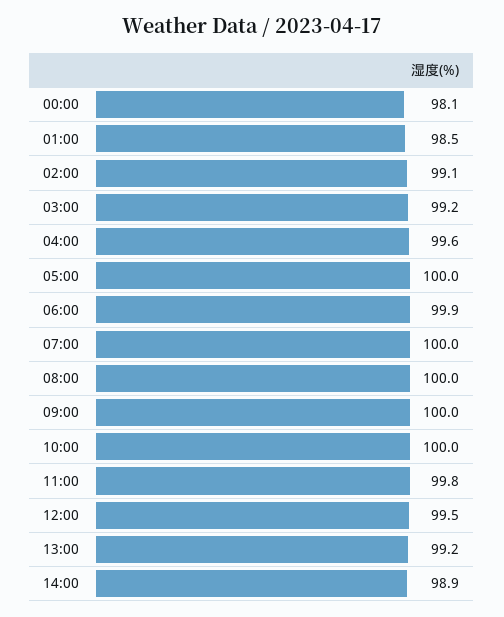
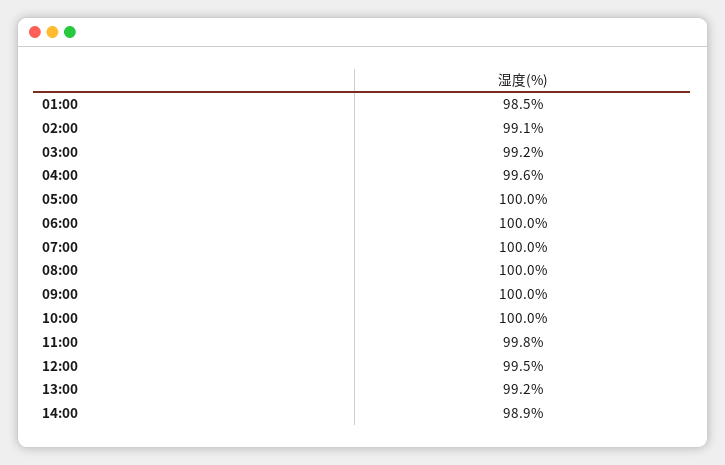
00:00: 98.1 -> none
06:00: 99.9 -> 100

